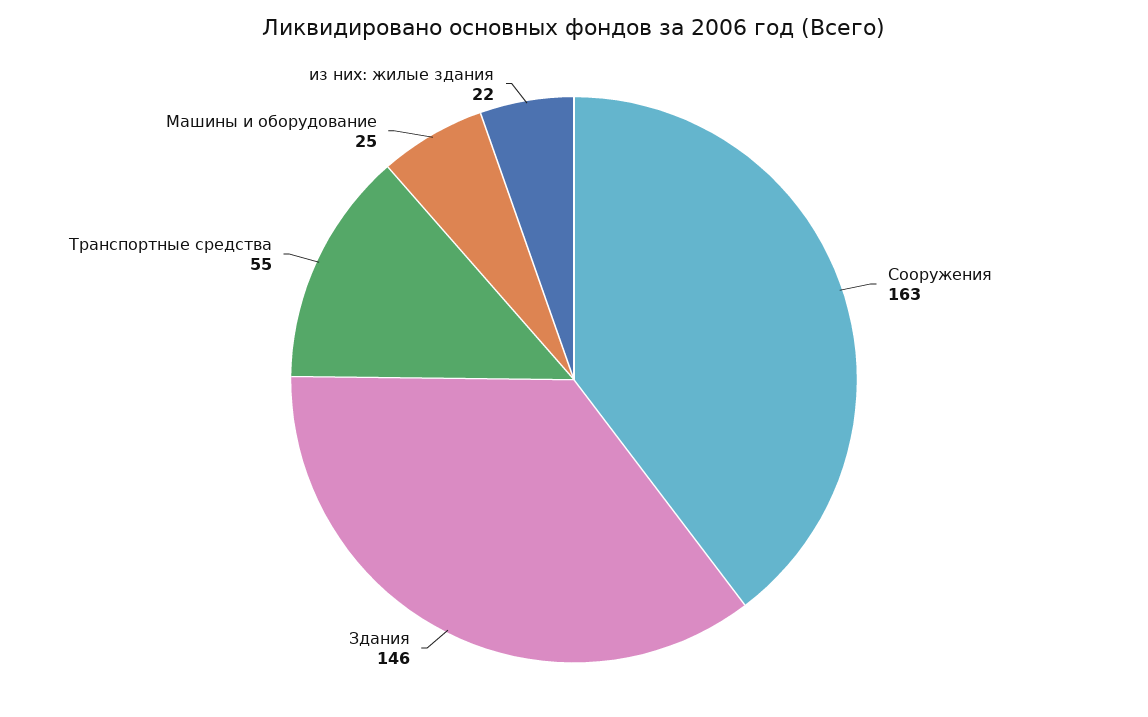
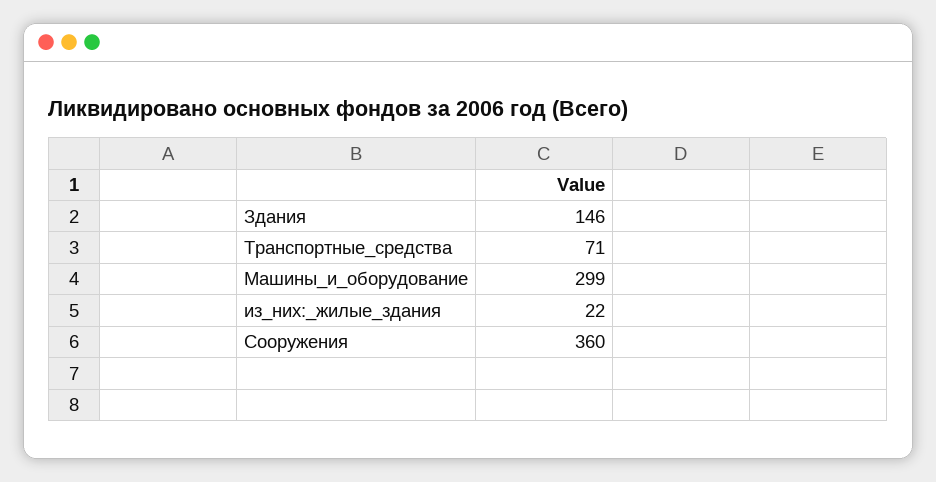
Сооружения: 163 -> 360
Транспортные средства: 55 -> 71
Машины и оборудование: 25 -> 299

